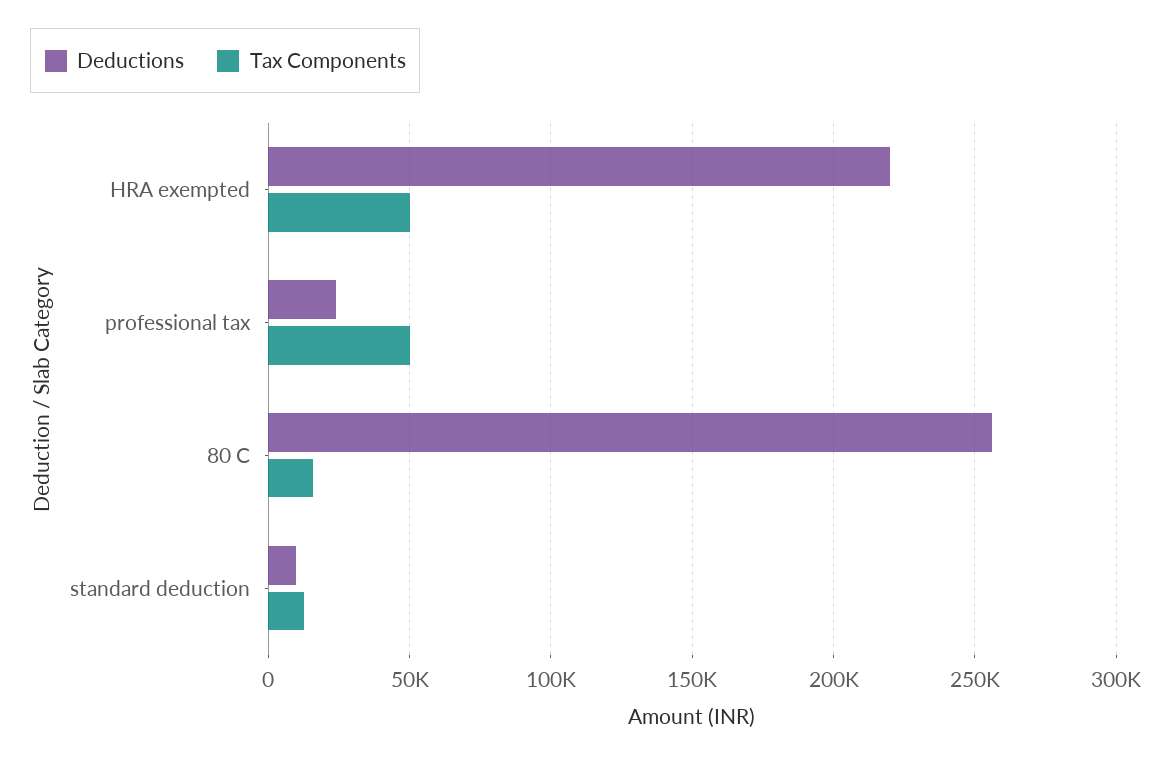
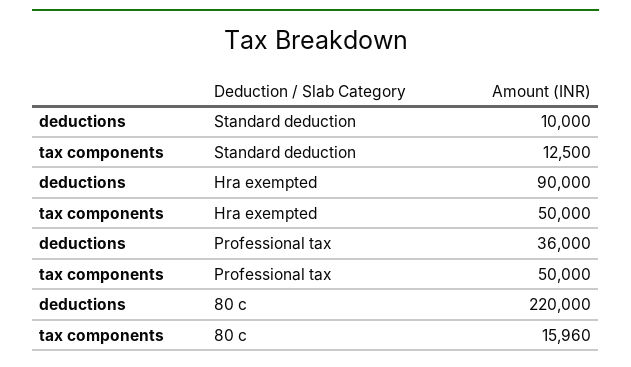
Deductions, HRA exempted: 220000 -> 90000
Deductions, professional tax: 25000 -> 36000
Deductions, 80 C: 255000 -> 220000

